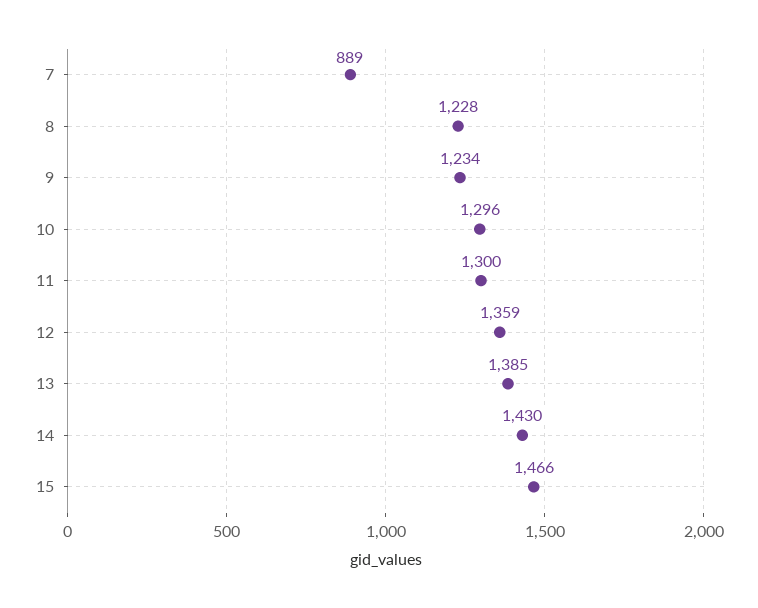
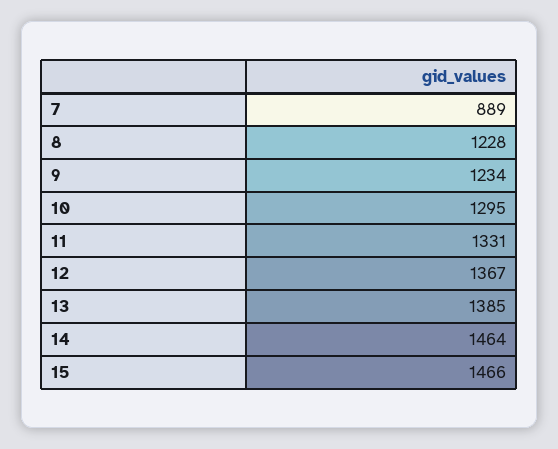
10: 1296 -> 1295
11: 1300 -> 1331
12: 1359 -> 1367
14: 1430 -> 1464

